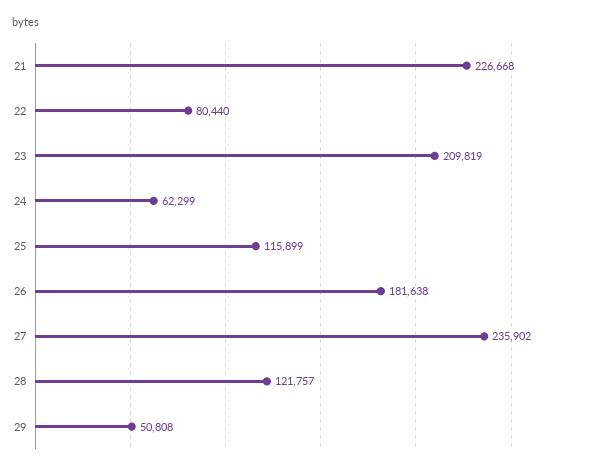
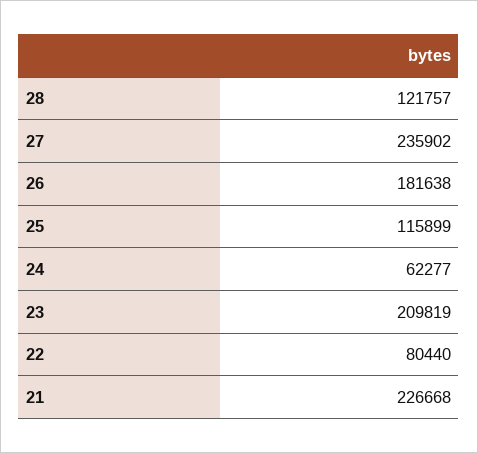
24: 62299 -> 62277
29: 50808 -> none

